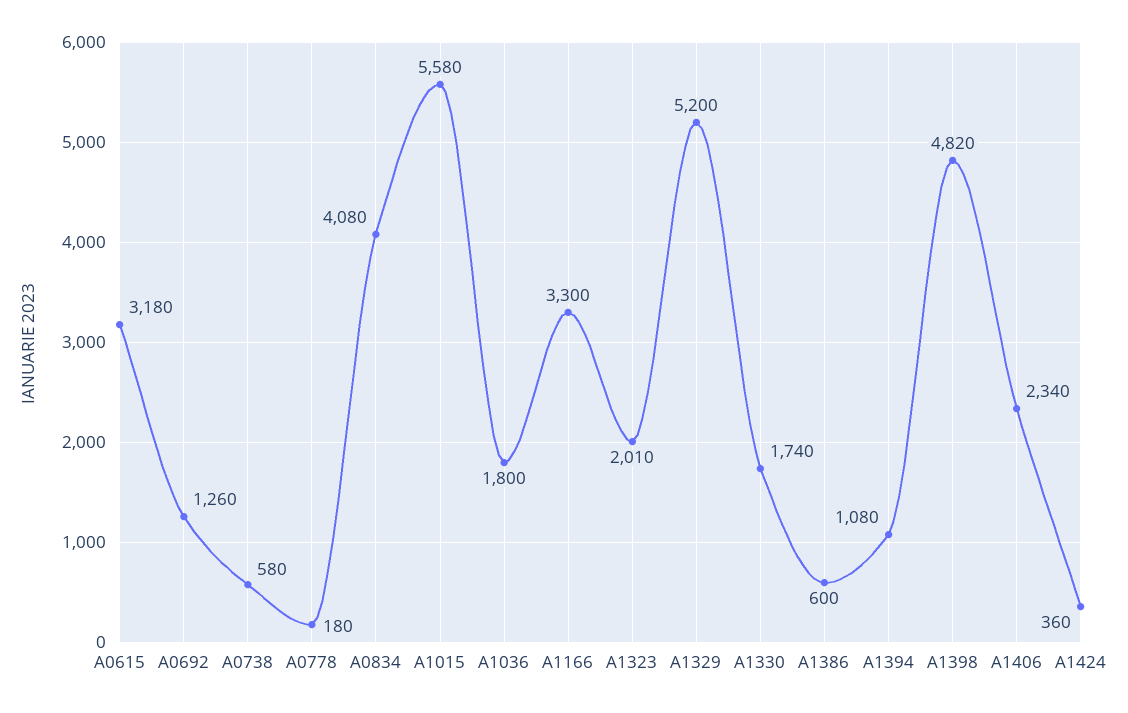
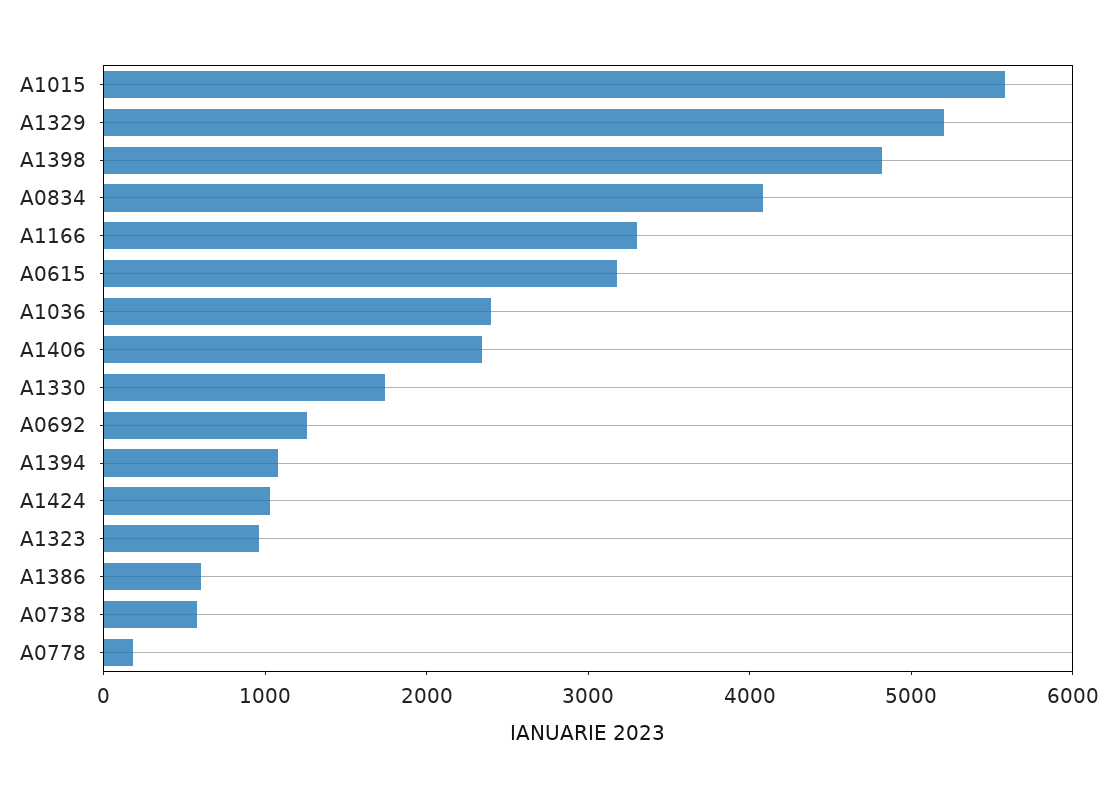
A1036: 1800 -> 2400
A1323: 2010 -> 1000
A1424: 360 -> 1000

